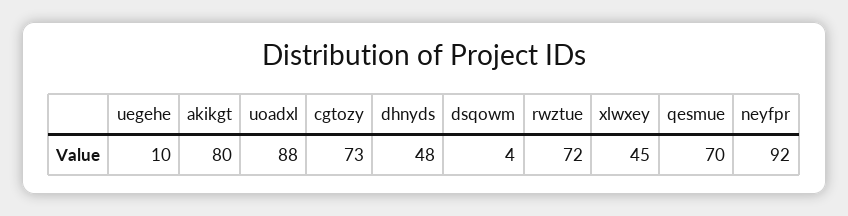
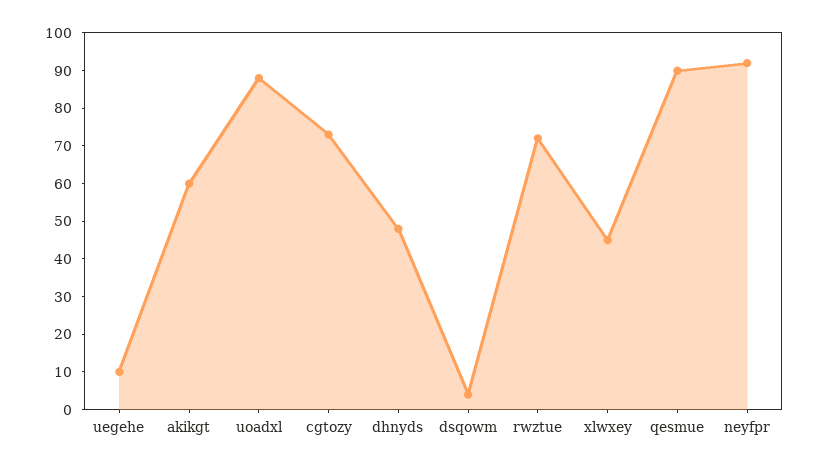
akikgt: 80 -> 60
qesmue: 70 -> 90

